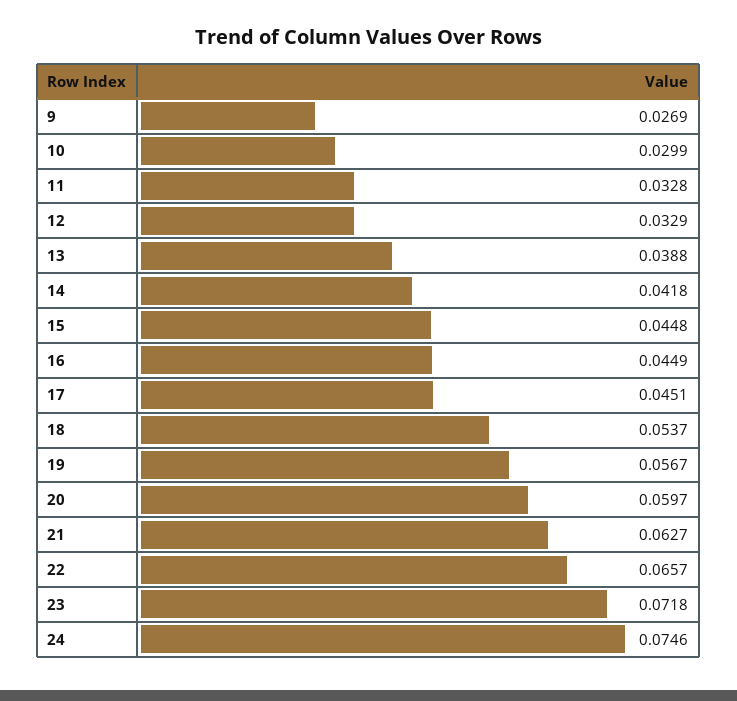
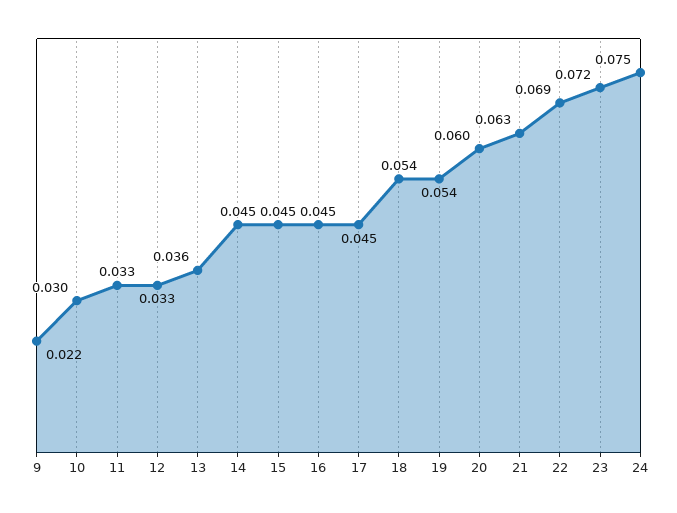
9: 0.0269 -> 0.022
13: 0.0388 -> 0.036
14: 0.0418 -> 0.045
19: 0.0567 -> 0.054
22: 0.0657 -> 0.069

